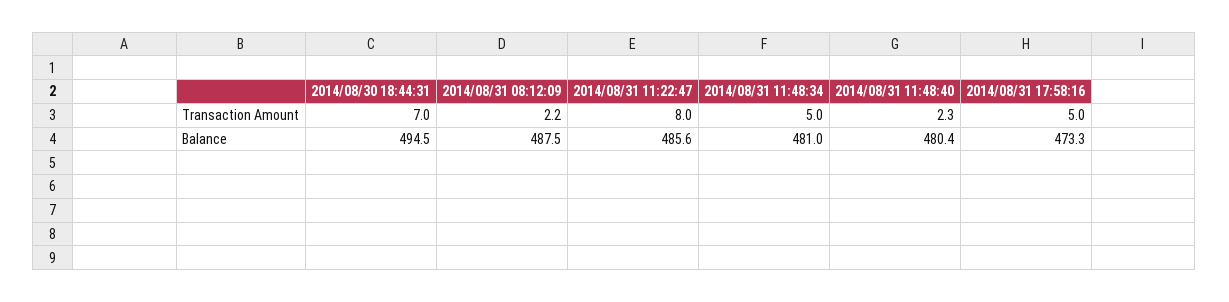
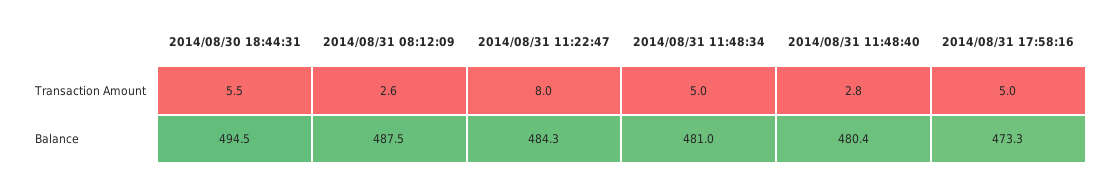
2014/08/30 18:44:31, Transaction Amount: 7 -> 5.5
2014/08/31 08:12:09, Transaction Amount: 2.2 -> 2.6
2014/08/31 11:48:40, Transaction Amount: 2.3 -> 2.8
2014/08/31 11:22:47, Balance: 485.6 -> 484.3

